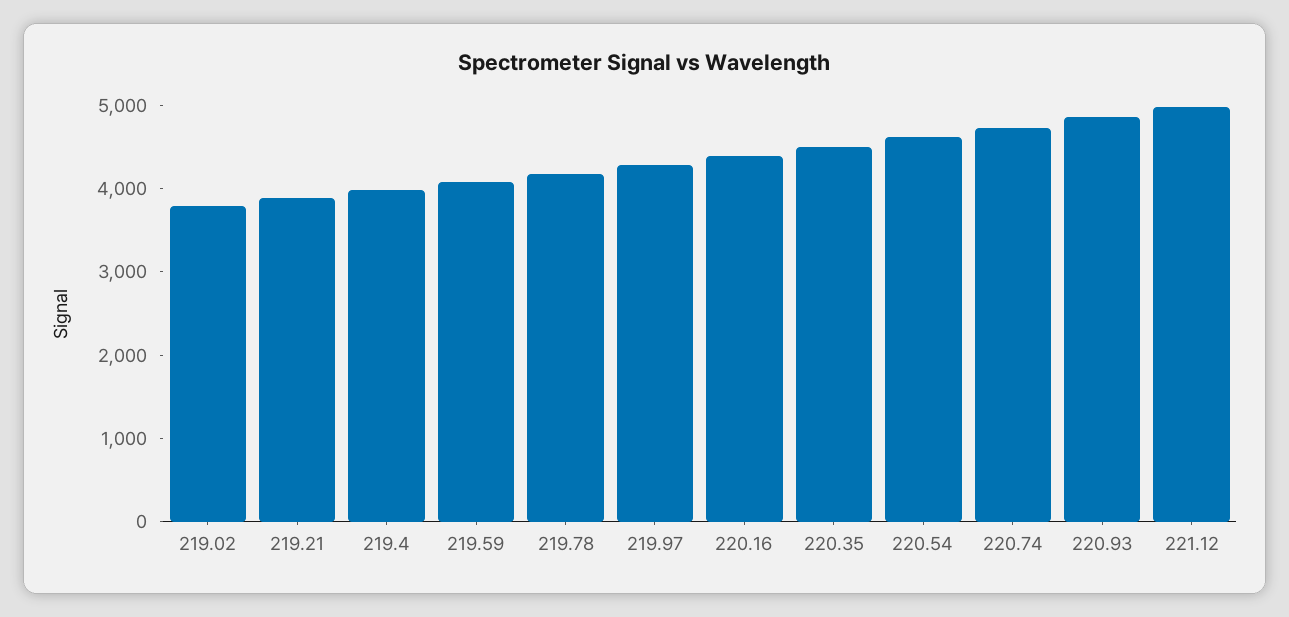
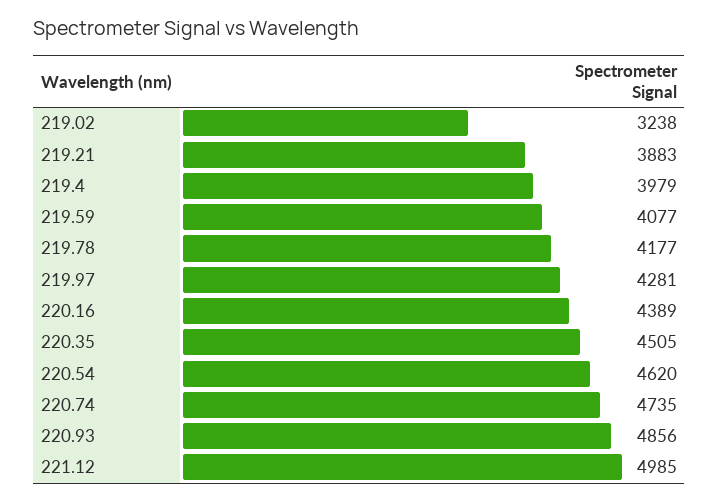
219.02: 3800 -> 3238

